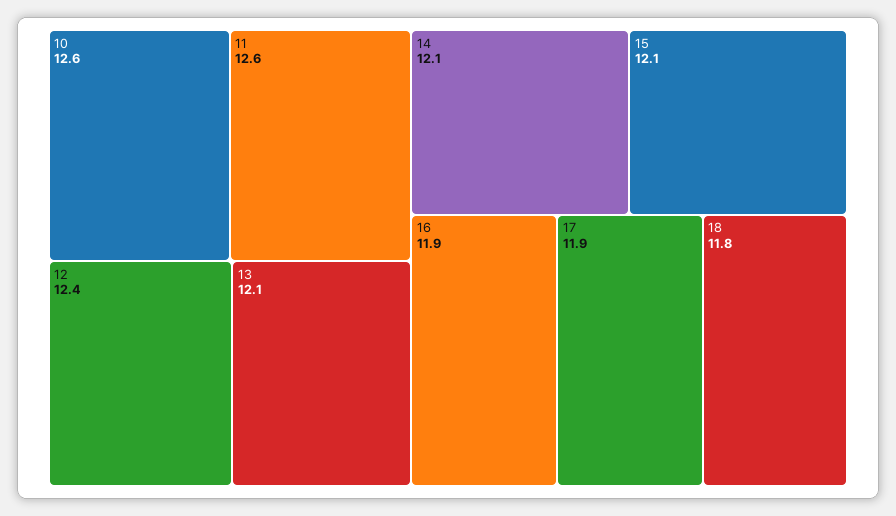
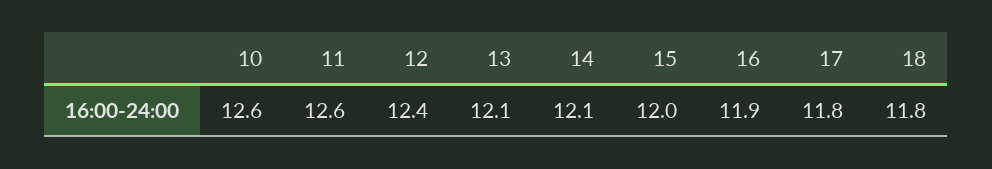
15: 12.1 -> 12
17: 11.9 -> 11.8

